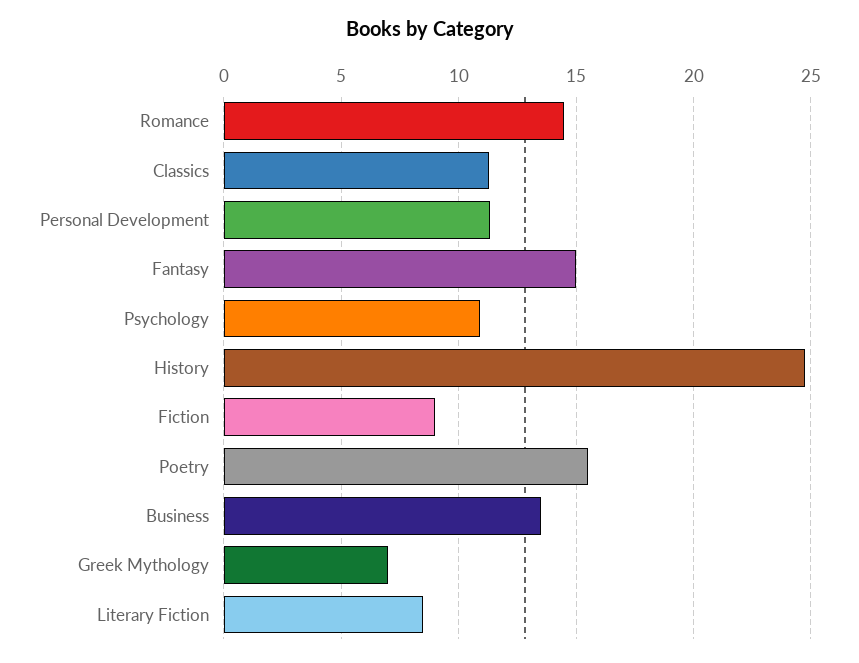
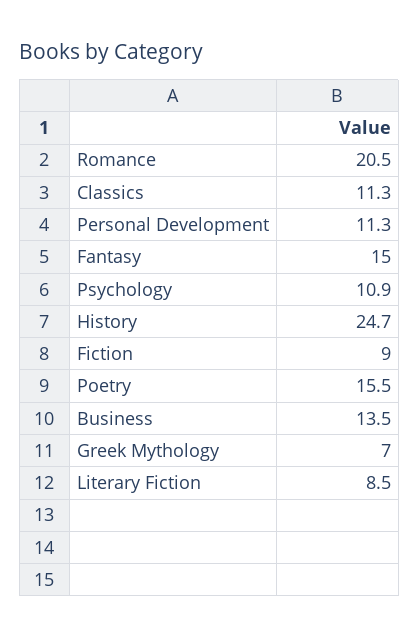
Romance: 14.5 -> 20.5

